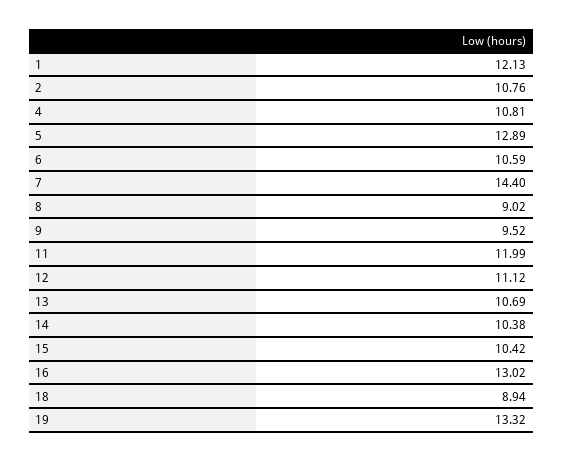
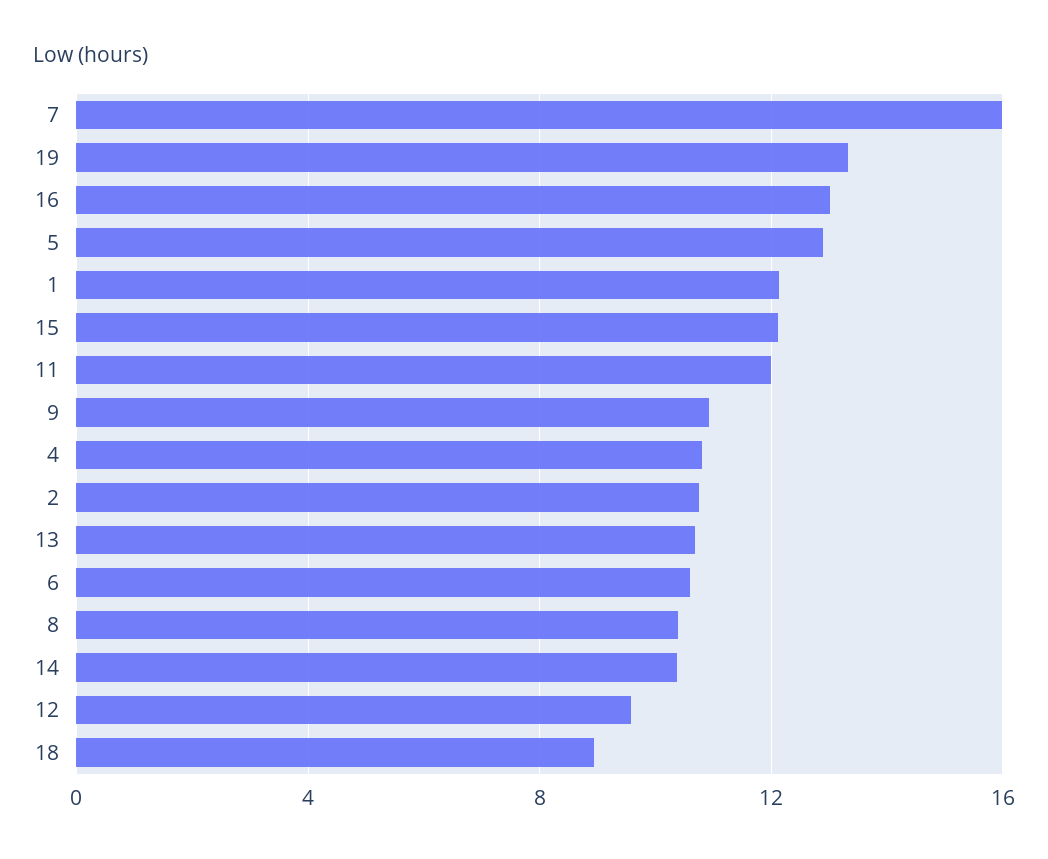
7: 14.4 -> 16
8: 9.02 -> 10.5
9: 9.52 -> 11
12: 11.12 -> 9.5
15: 10.42 -> 12

